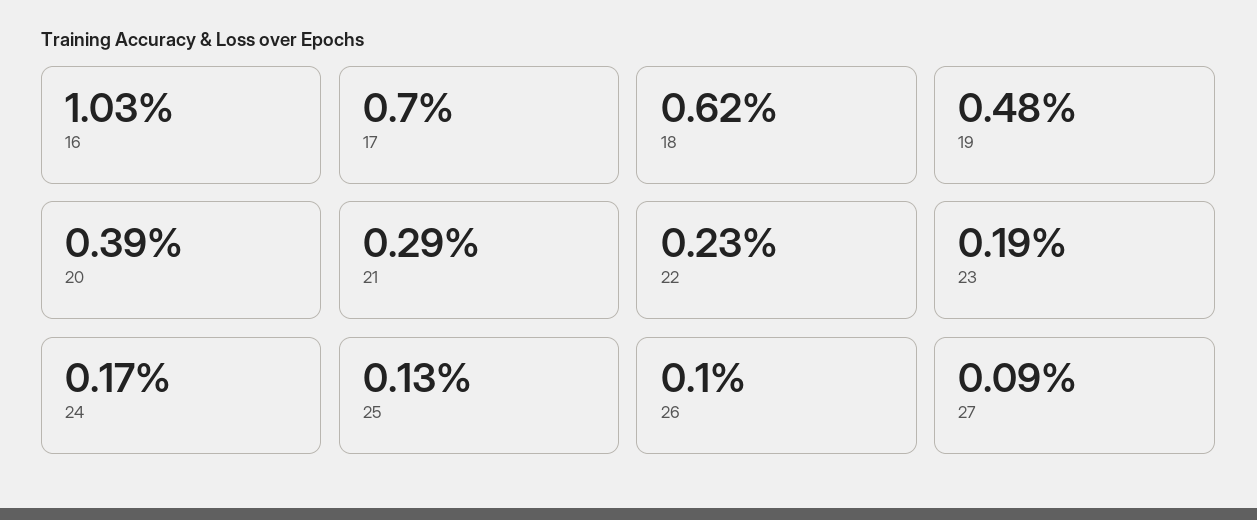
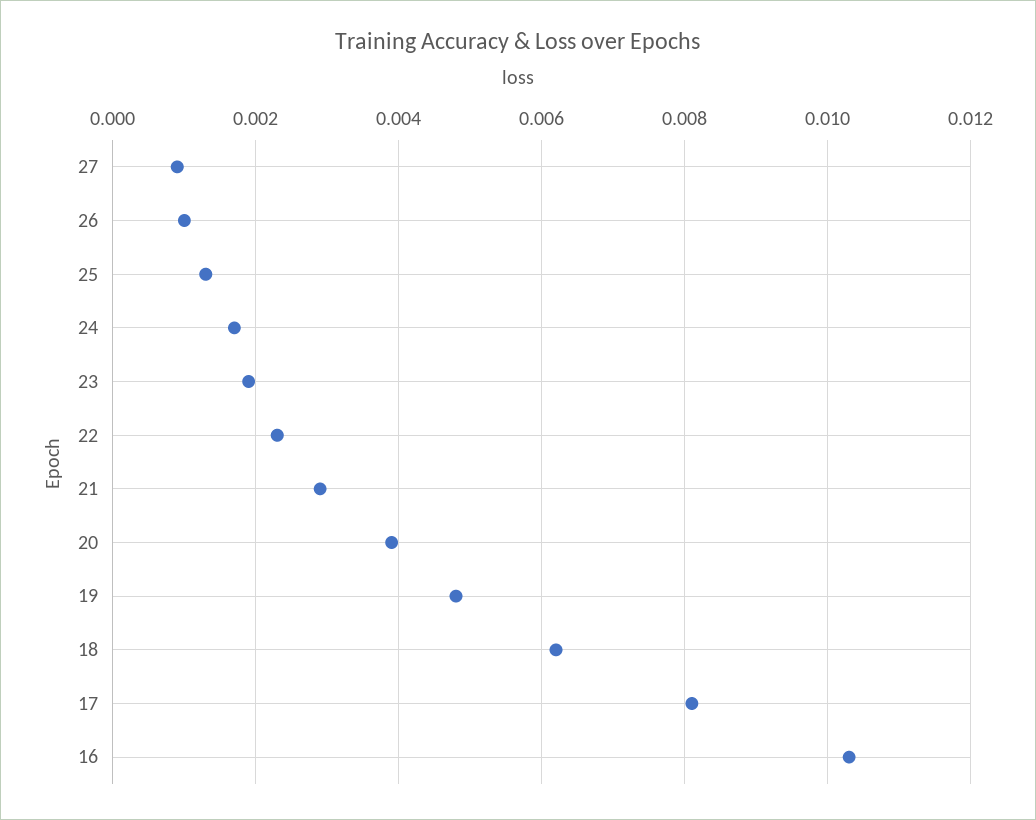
17: 0.007 -> 0.008

